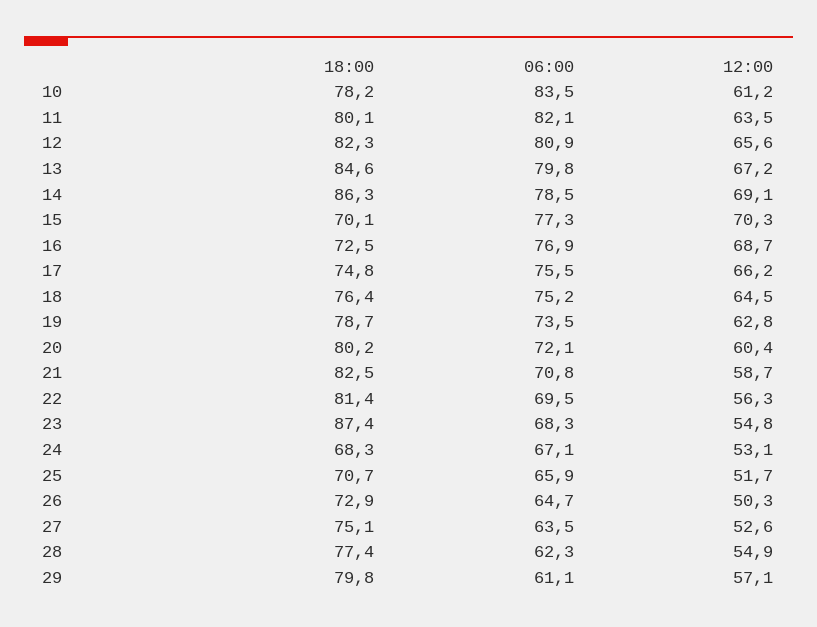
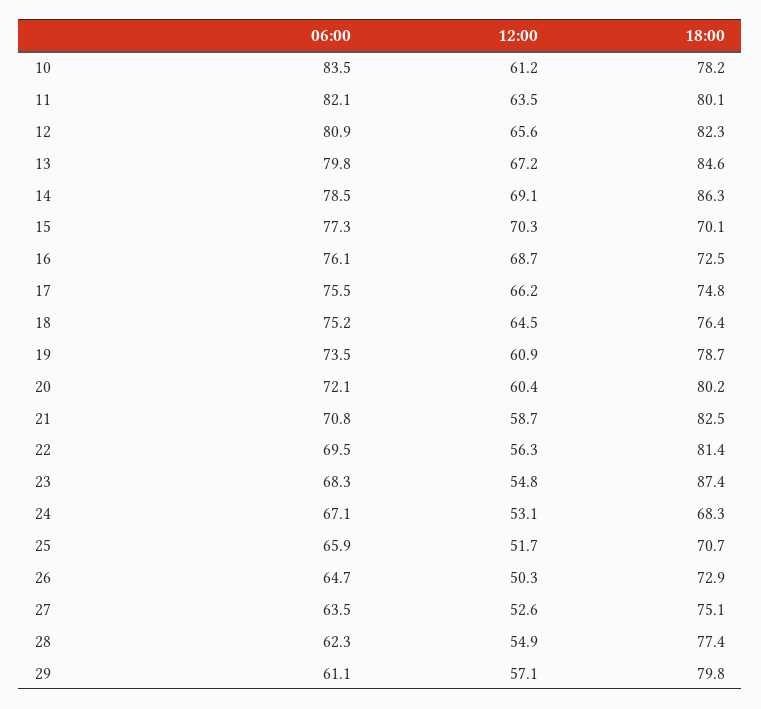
06:00, 16: 76.9 -> 76.1
12:00, 19: 62.8 -> 60.9

